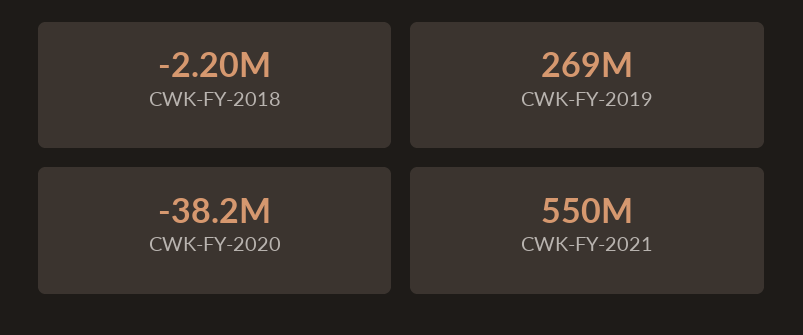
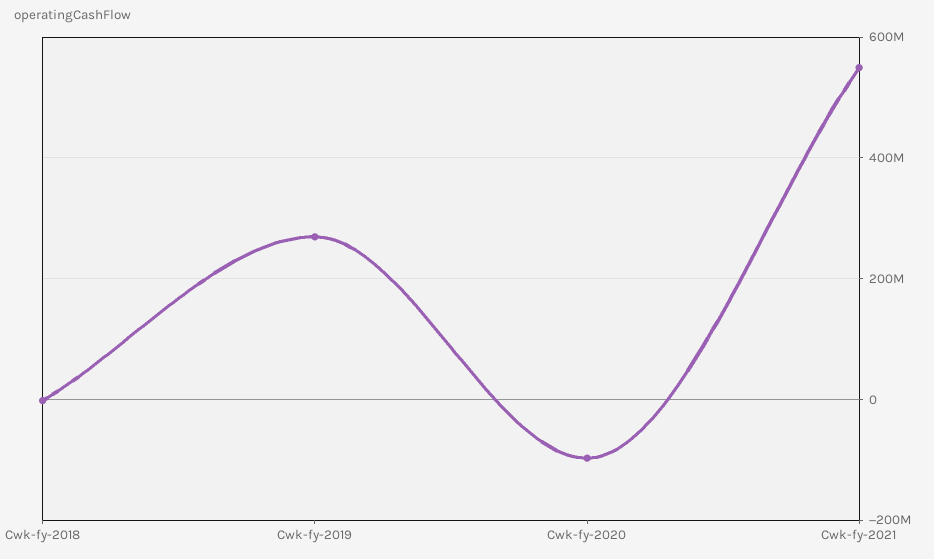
CWK-FY-2020: -38200000 -> -100000000

